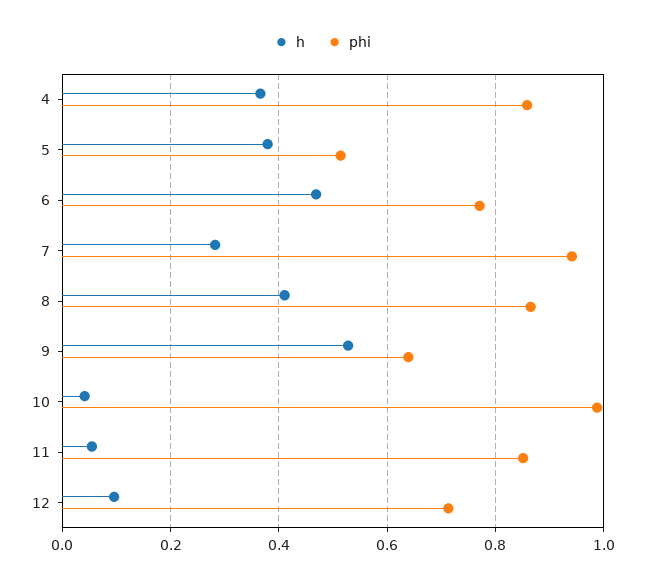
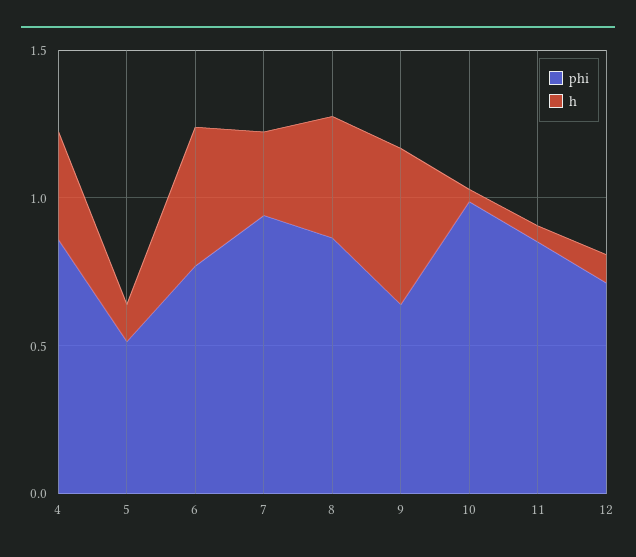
h, 5: 0.38 -> 0.1

